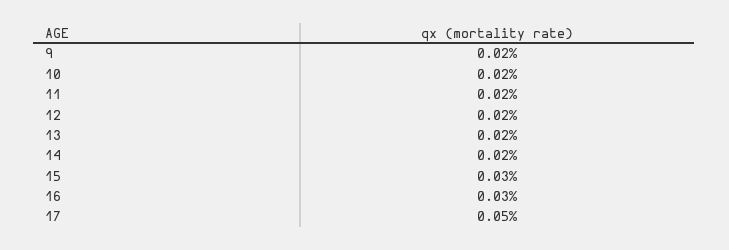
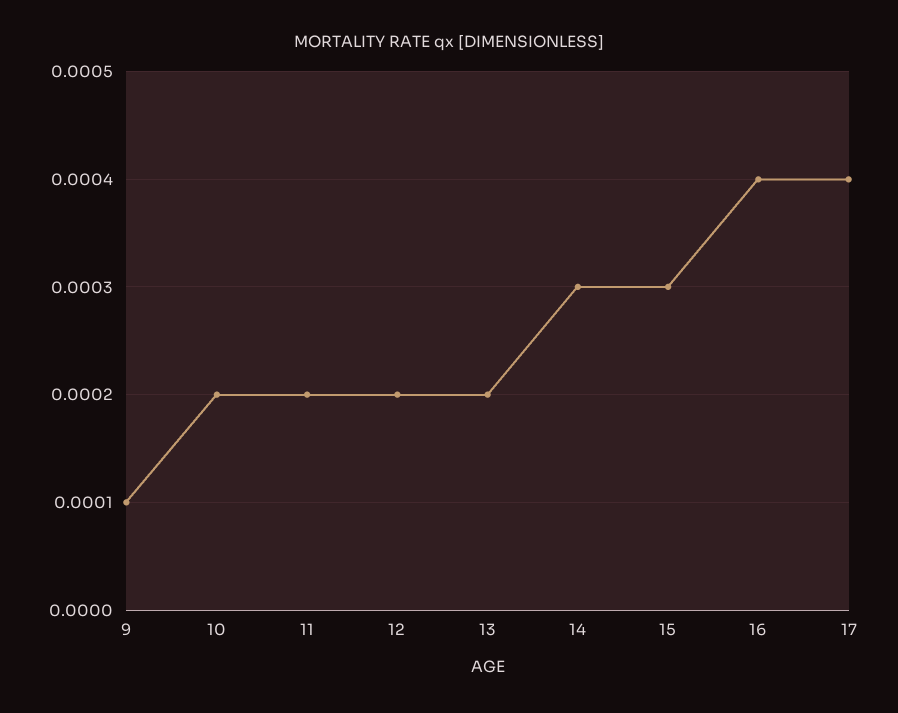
9: 0.0002 -> 0.0001
14: 0.0002 -> 0.0003
16: 0.0003 -> 0.0004
17: 0.0005 -> 0.0004

